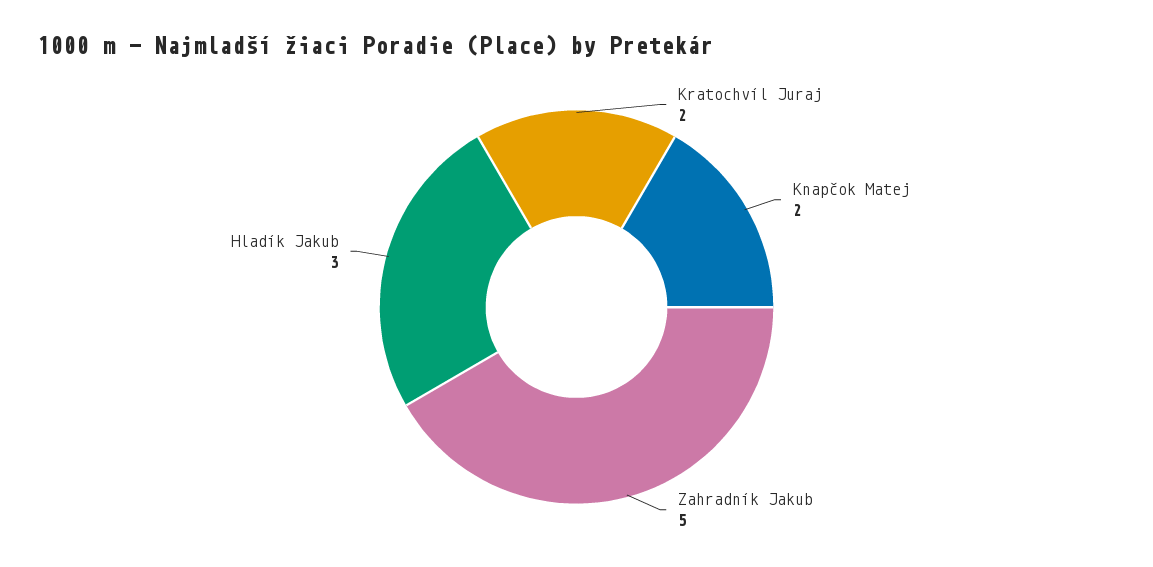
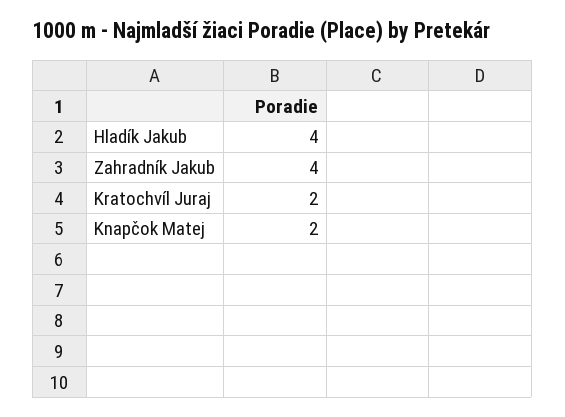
Zahradník Jakub: 5 -> 4
Hladík Jakub: 3 -> 4

